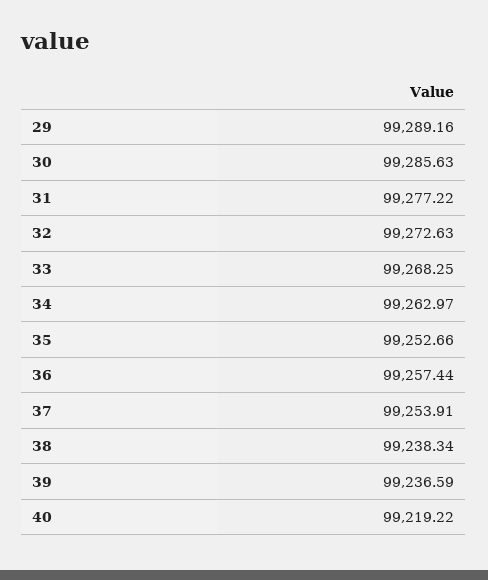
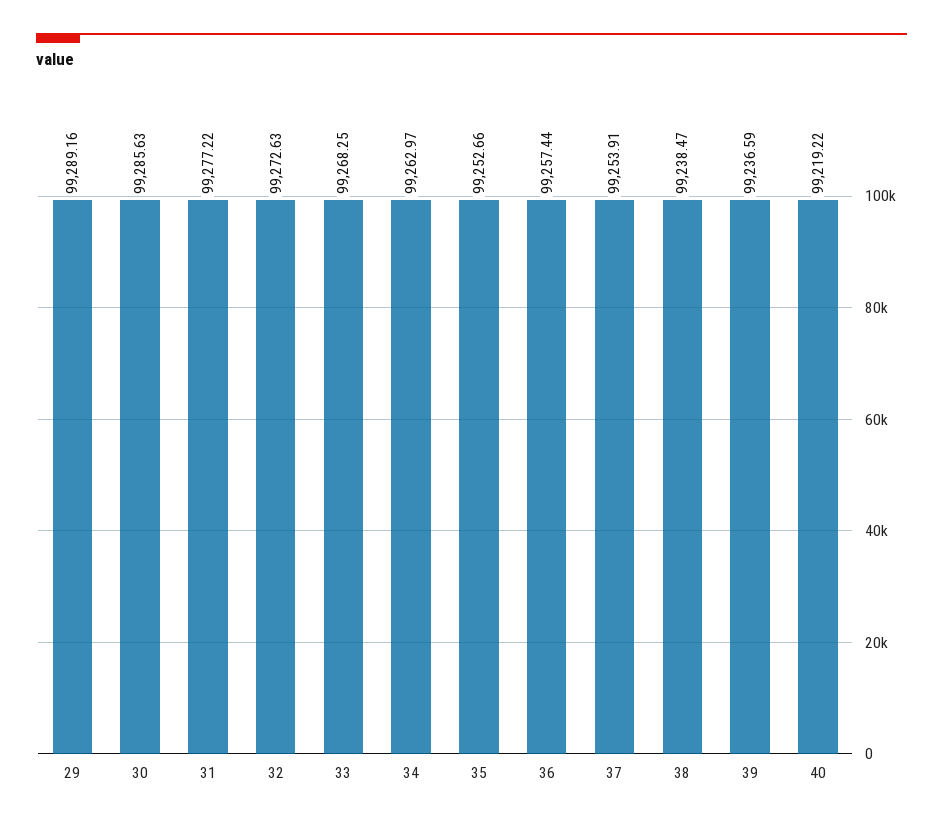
38: 99238.34 -> 99238.47

